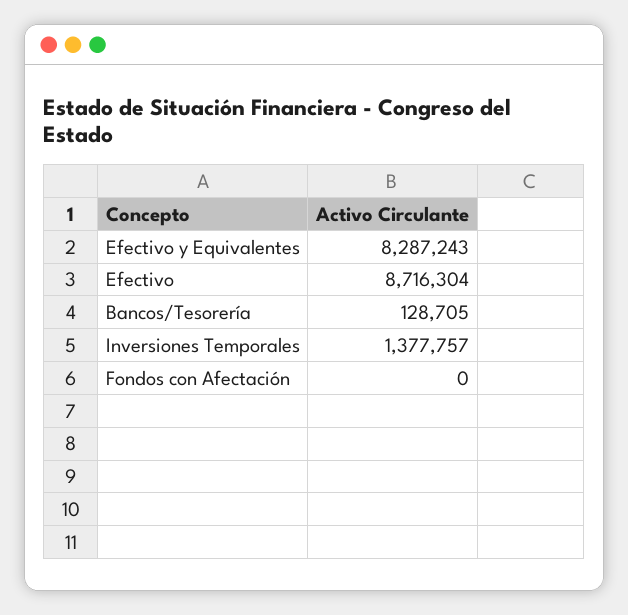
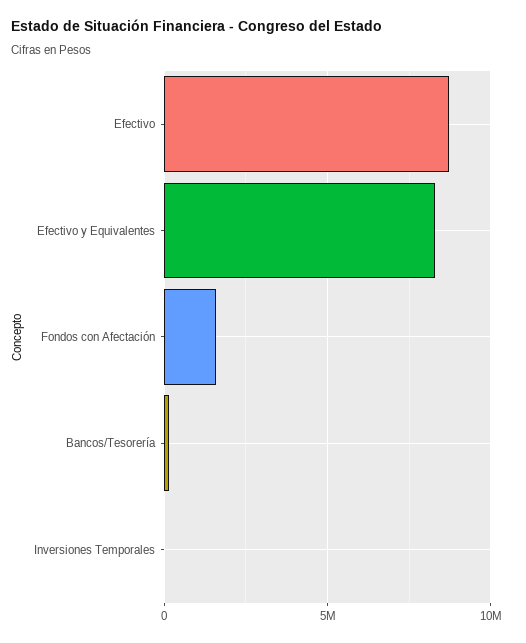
Inversiones Temporales: 1377757 -> 0
Fondos con Afectación: 0 -> 1500000

